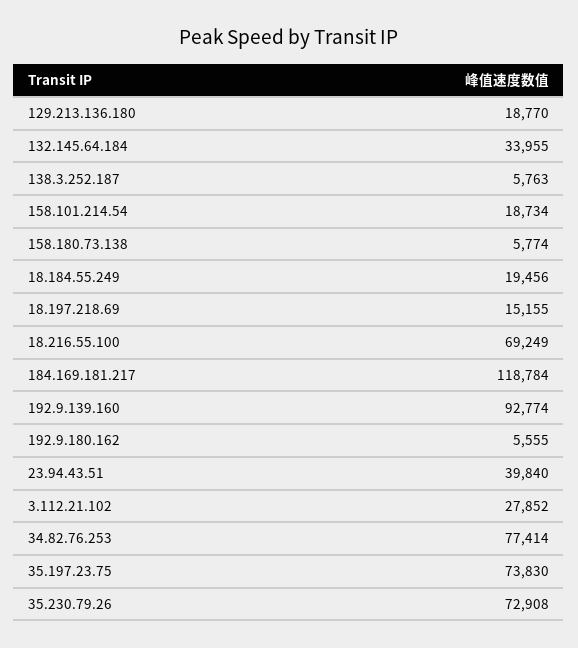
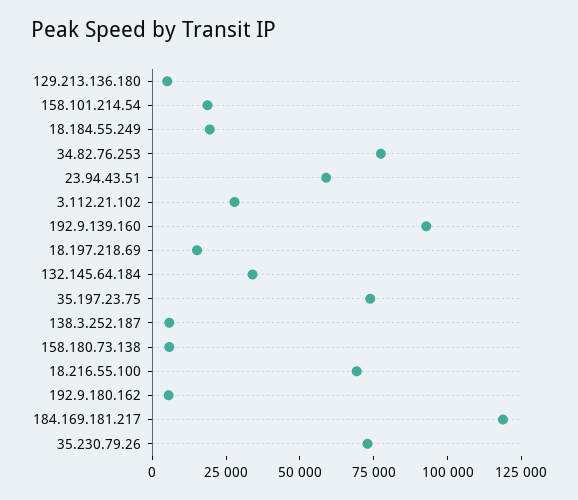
129.213.136.180: 18770 -> 5000
23.94.43.51: 39840 -> 60000

